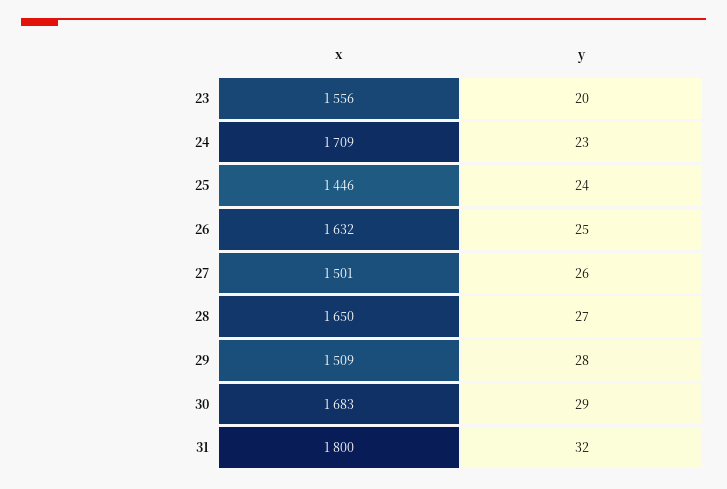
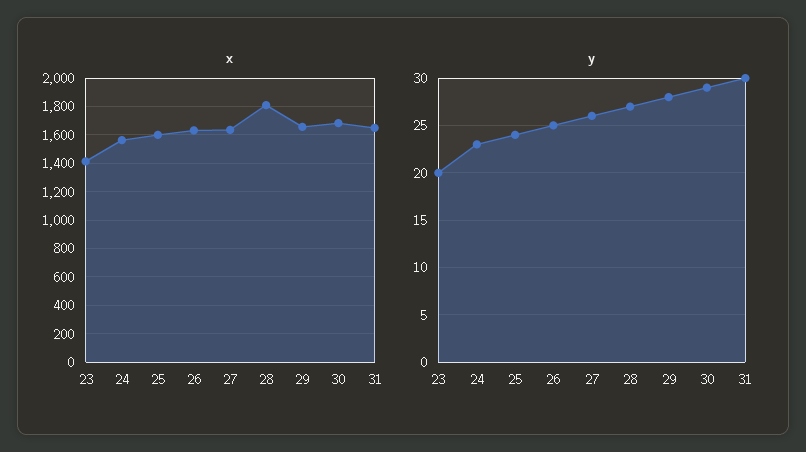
x, 23: 1556 -> 1400
x, 24: 1709 -> 1550
x, 25: 1446 -> 1600
x, 27: 1501 -> 1650
x, 28: 1650 -> 1800
x, 29: 1509 -> 1650
x, 31: 1800 -> 1650
y, 31: 32 -> 30

